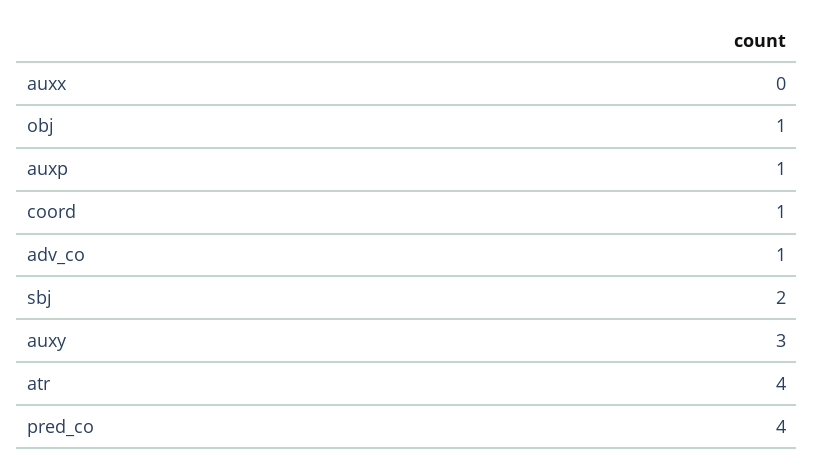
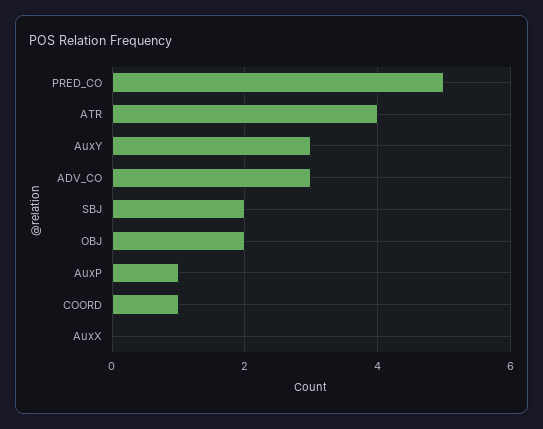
obj: 1 -> 2
adv_co: 1 -> 3
pred_co: 4 -> 5

